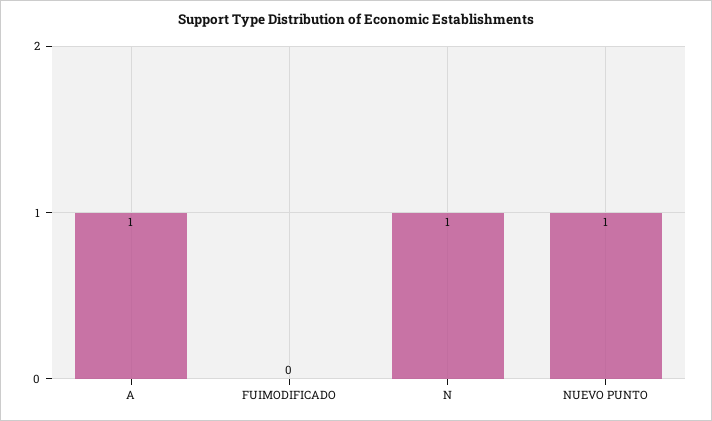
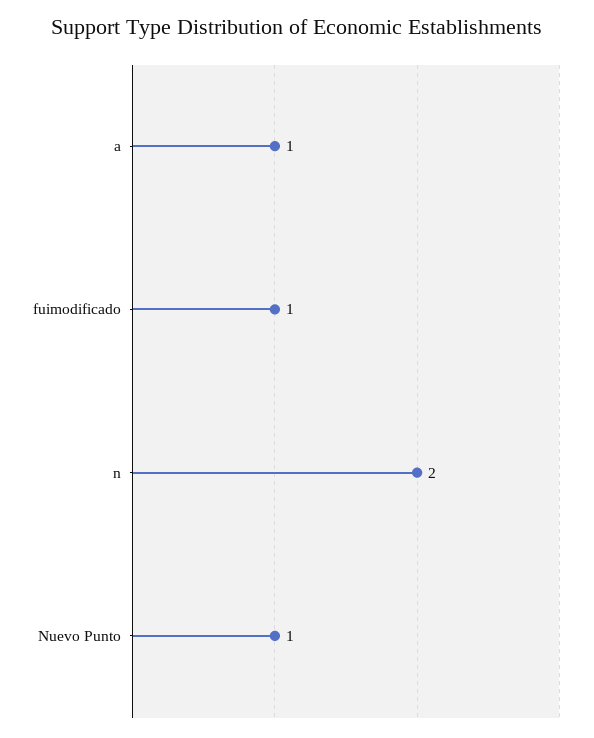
FUIMODIFICADO: 0 -> 1
N: 1 -> 2

